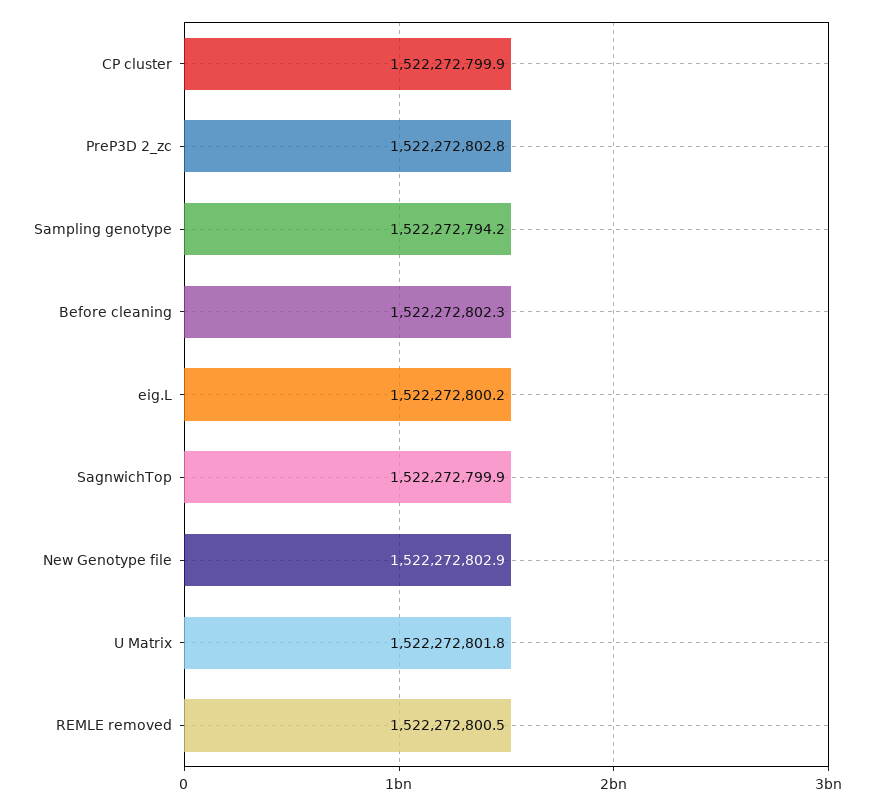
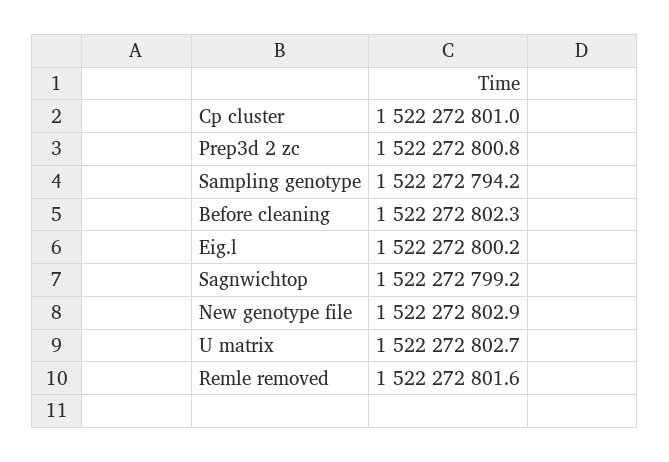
CP cluster: 1522272799.9 -> 1522272801
PreP3D 2_zc: 1522272802.8 -> 1522272800.8
SagnwichTop: 1522272799.9 -> 1522272799.2
U Matrix: 1522272801.8 -> 1522272802.7
REMLE removed: 1522272800.5 -> 1522272801.6

